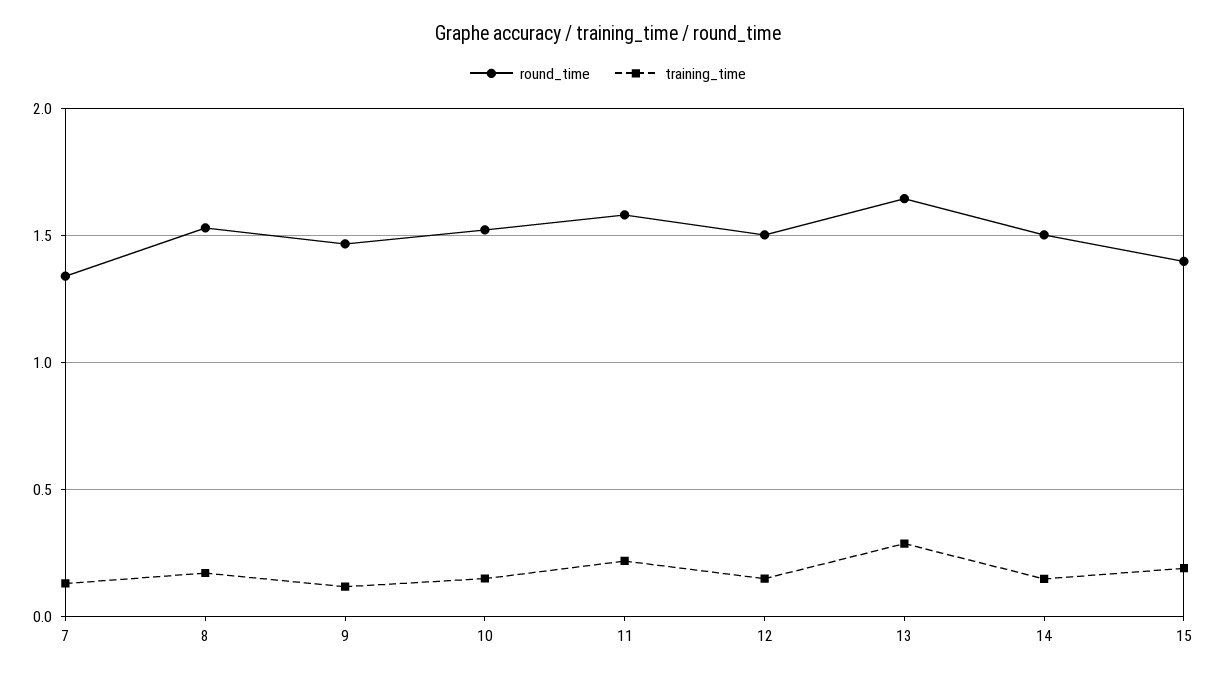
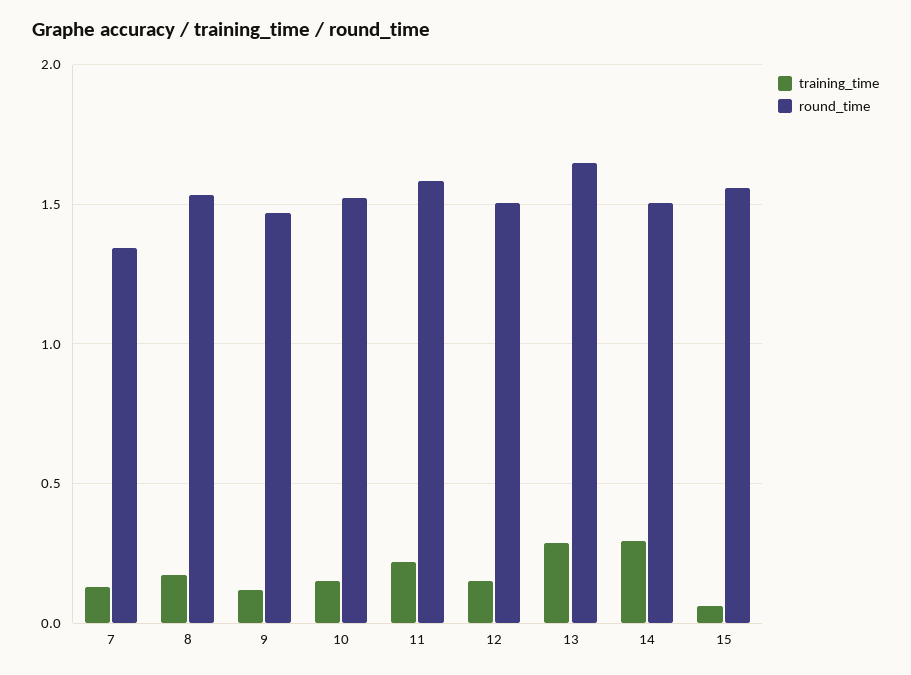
training_time, 14: 0.15 -> 0.3
round_time, 15: 1.4 -> 1.55
training_time, 15: 0.2 -> 0.05

